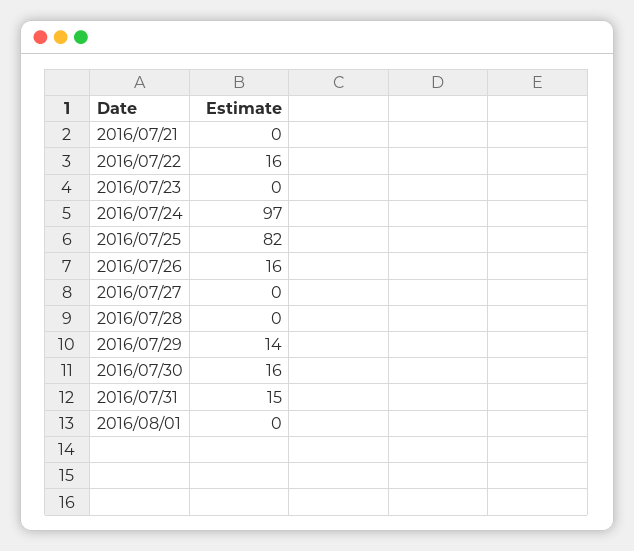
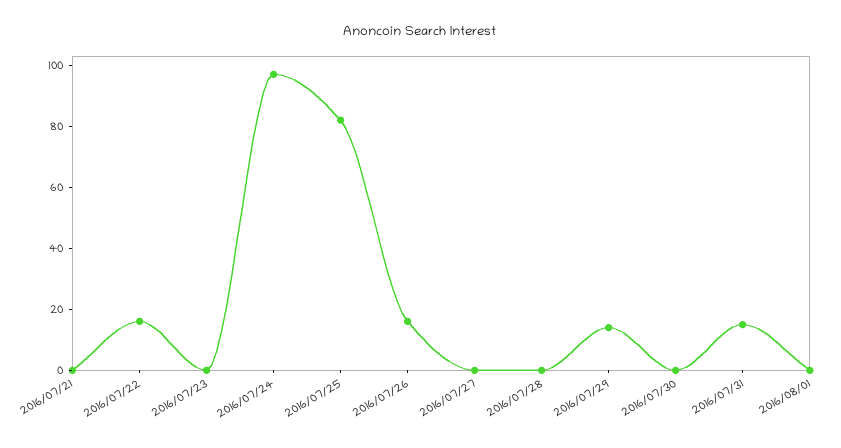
2016/07/30: 16 -> 0

